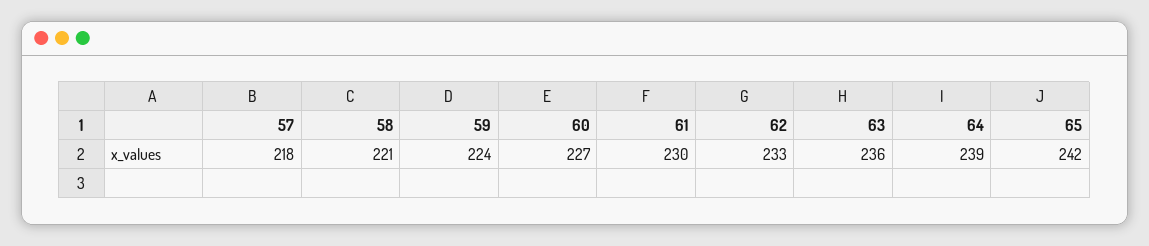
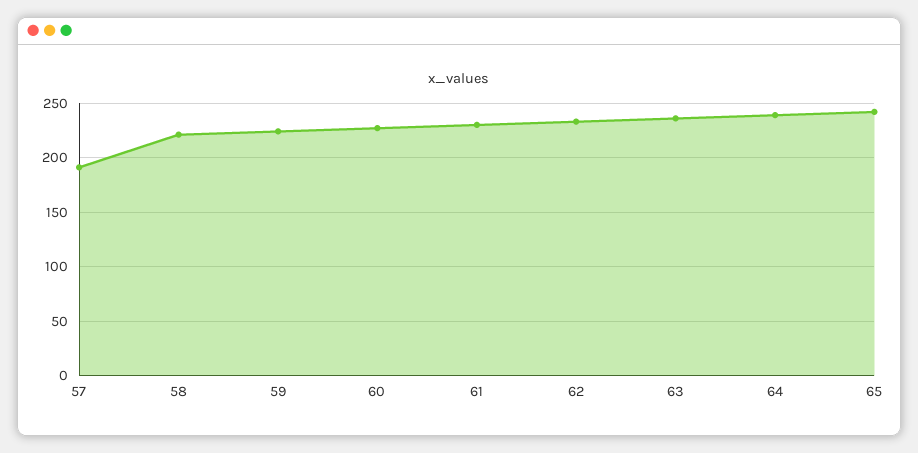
57: 218 -> 190

